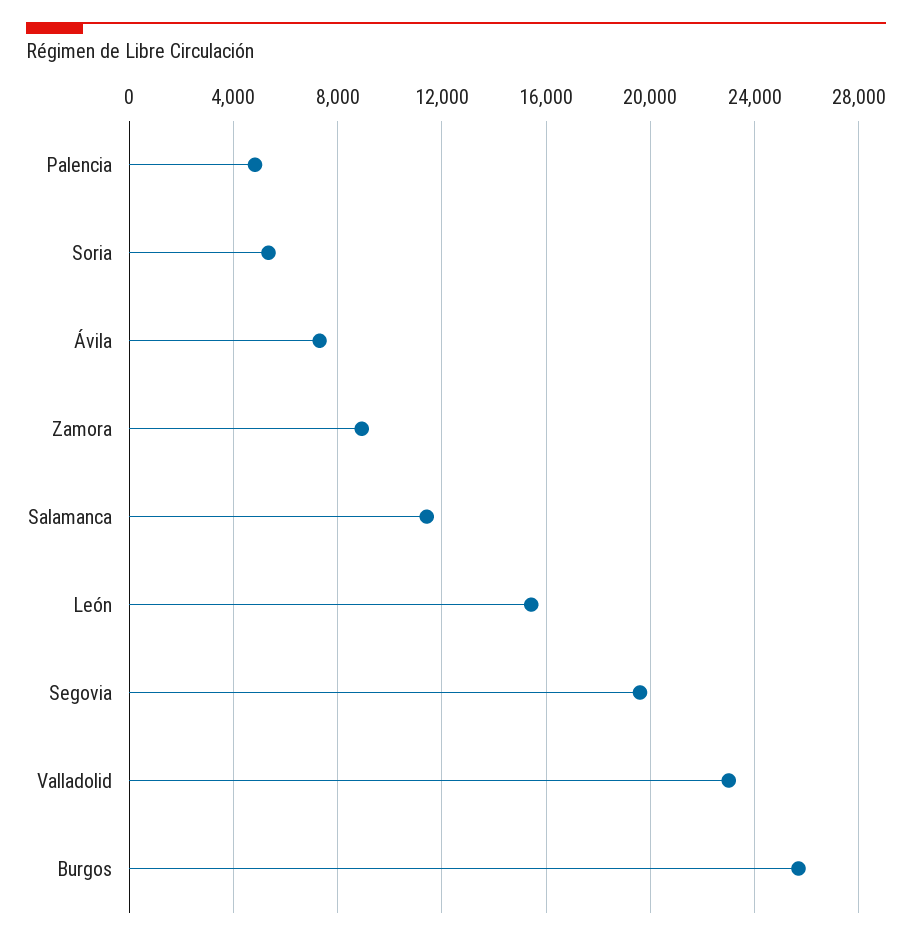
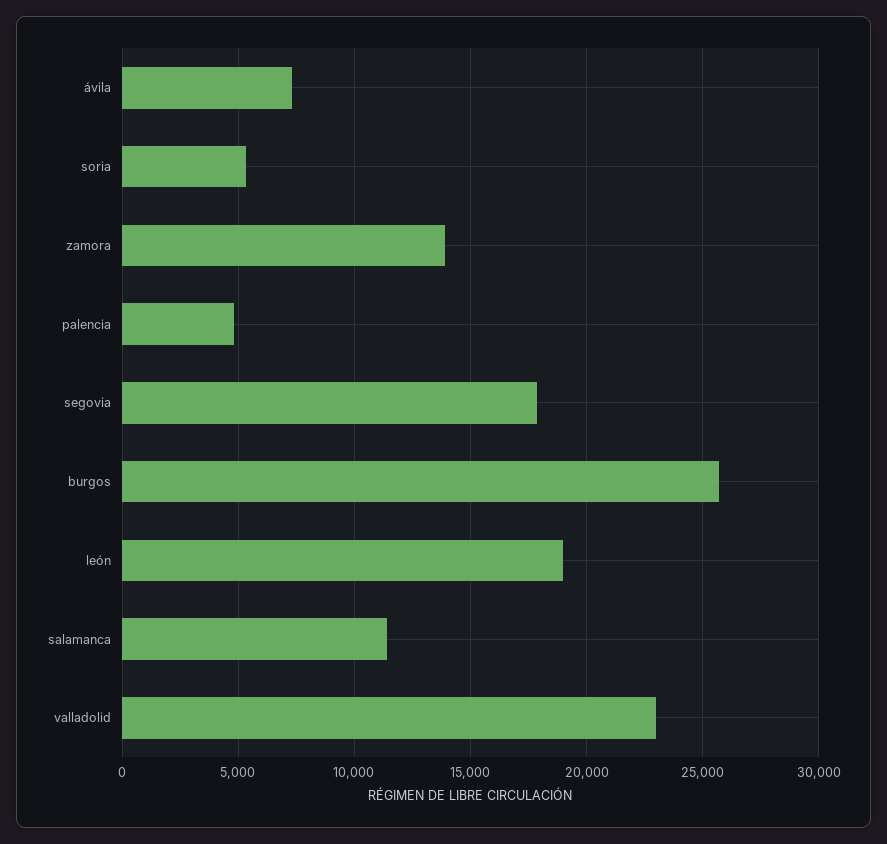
Zamora: 9000 -> 14000
León: 15500 -> 19000
Segovia: 19500 -> 18000

